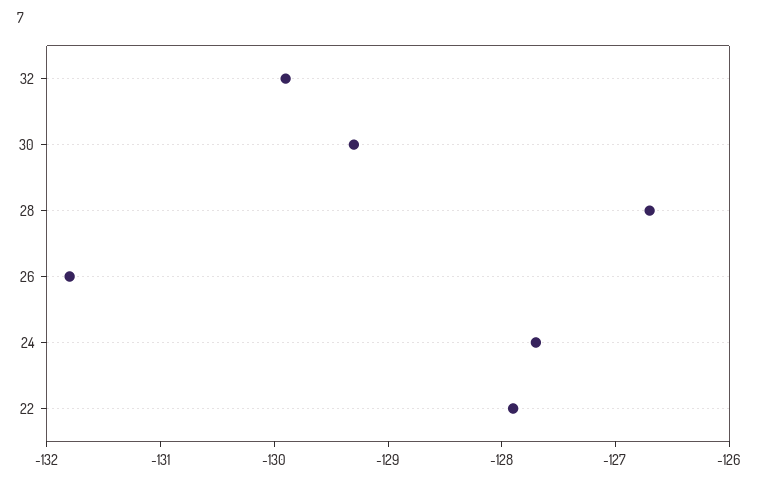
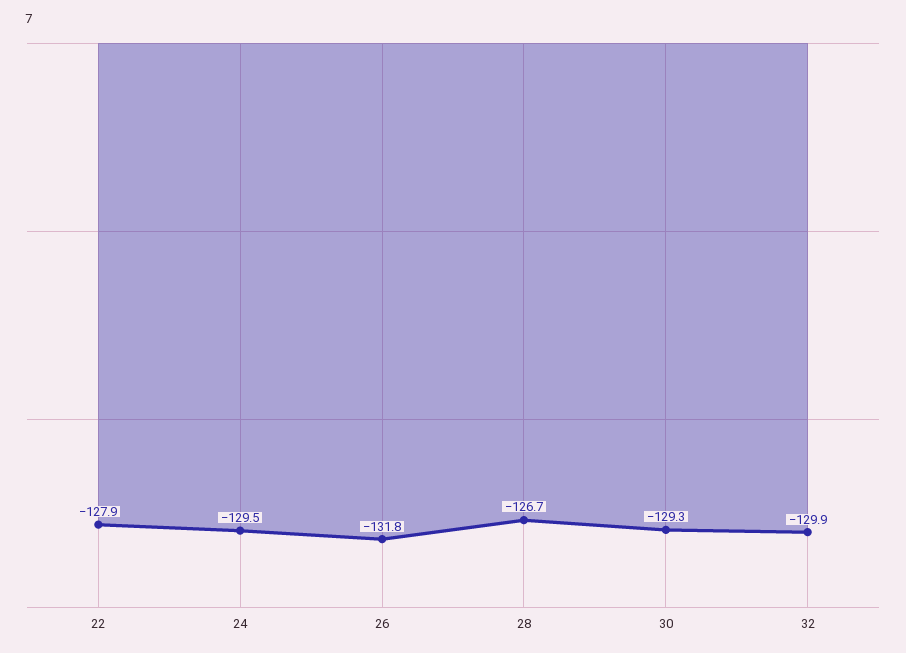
24: -127.7 -> -129.5

